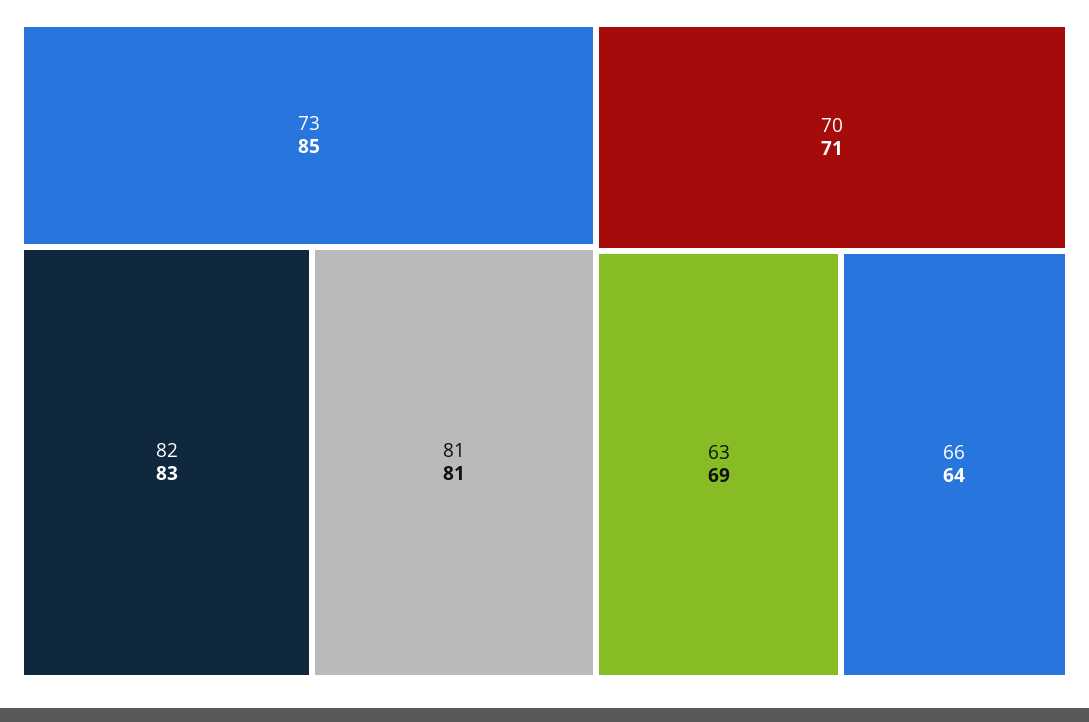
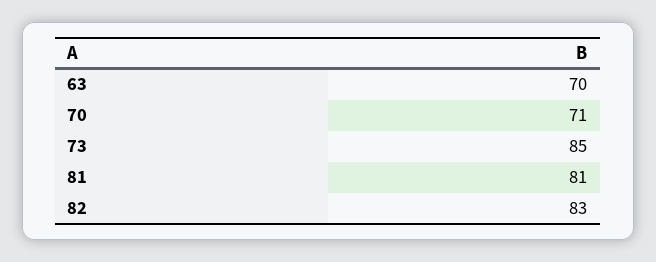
63: 69 -> 70
66: 64 -> none

